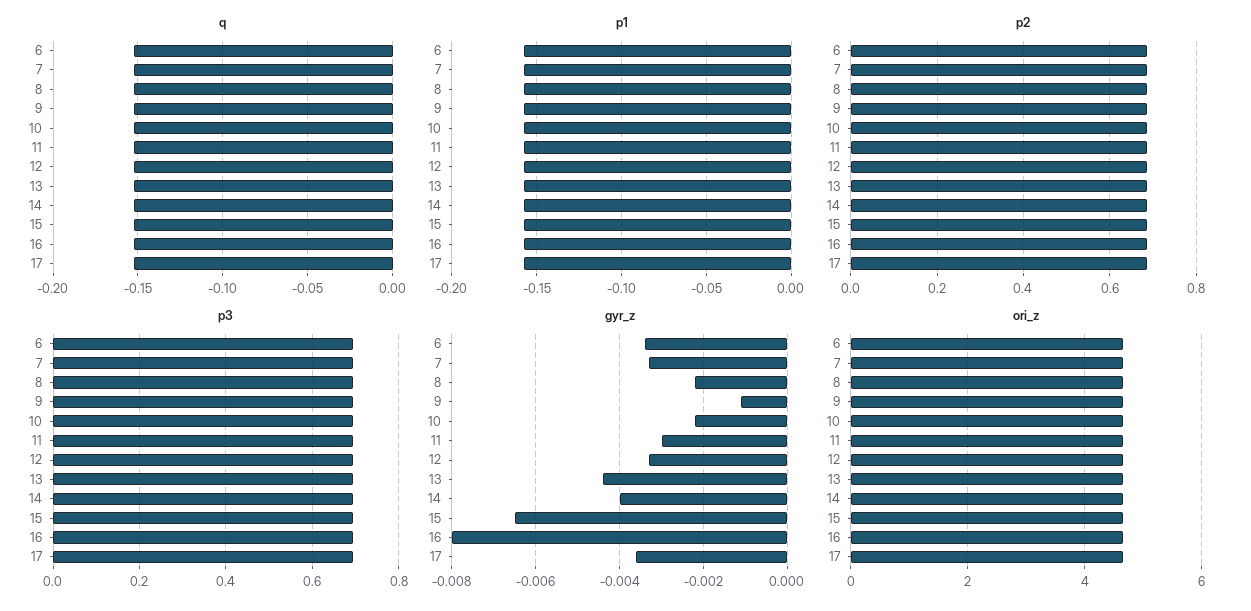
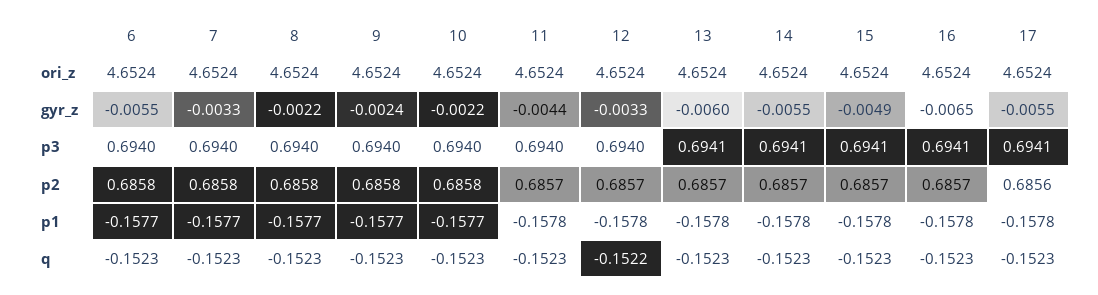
gyr_z, 6: -0.0035 -> -0.0055
gyr_z, 9: -0.001 -> -0.0024
gyr_z, 11: -0.003 -> -0.0044
gyr_z, 13: -0.0045 -> -0.006
gyr_z, 14: -0.004 -> -0.0055
gyr_z, 15: -0.0065 -> -0.0049
gyr_z, 16: -0.008 -> -0.0065
gyr_z, 17: -0.0035 -> -0.0055

